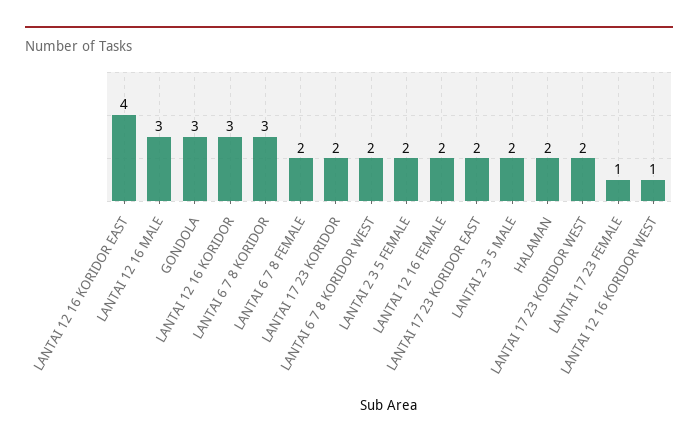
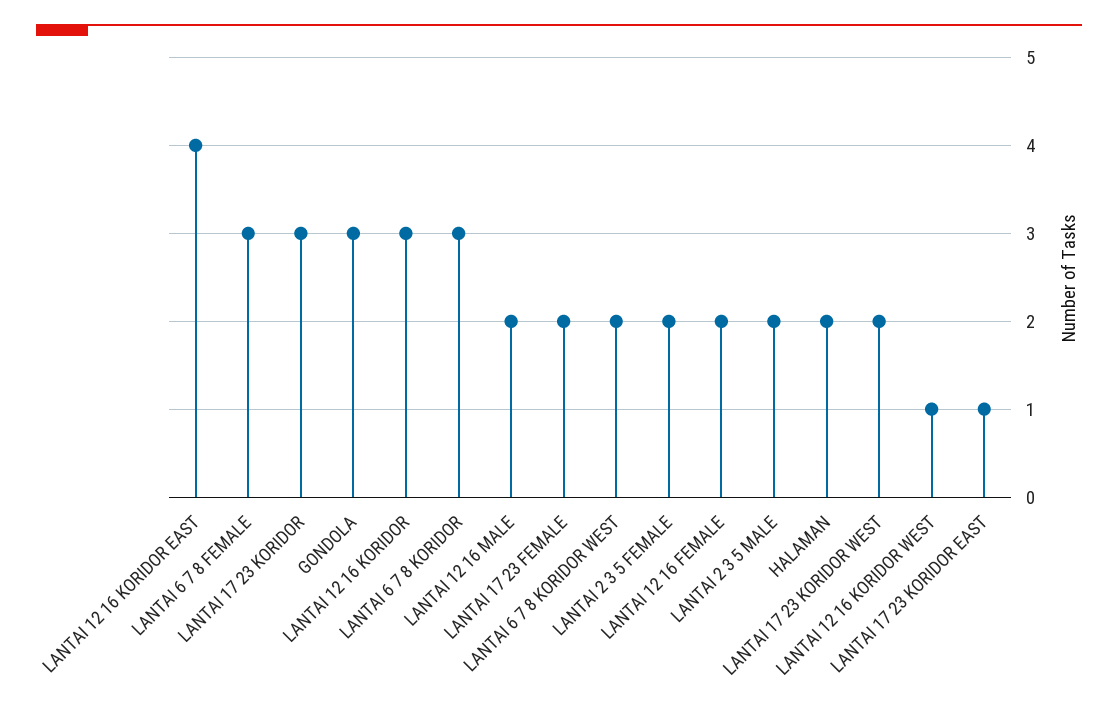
LANTAI 12 16 MALE: 3 -> 2
LANTAI 6 7 8 FEMALE: 2 -> 3
LANTAI 17 23 KORIDOR: 2 -> 3
LANTAI 17 23 KORIDOR EAST: 2 -> 1
LANTAI 17 23 FEMALE: 1 -> 2

